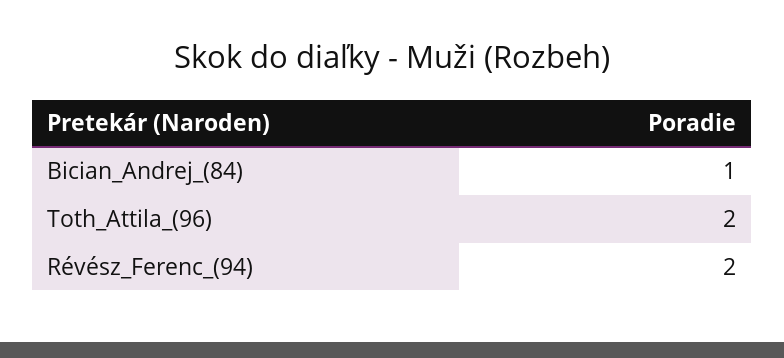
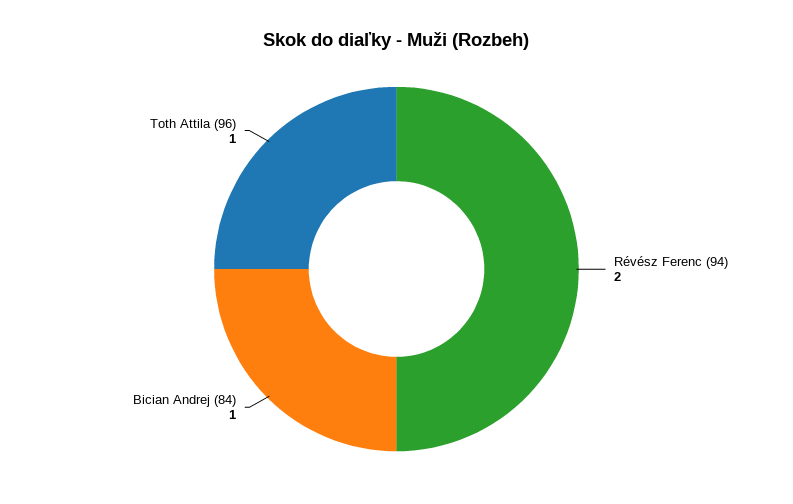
Toth_Attila_(96): 2 -> 1

